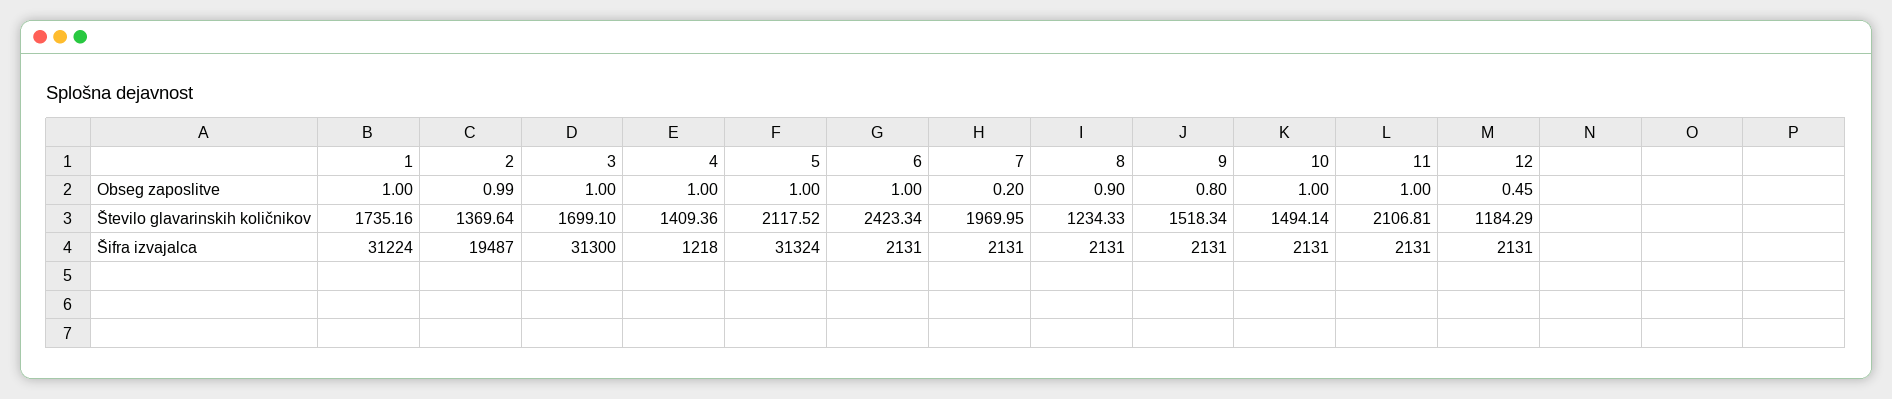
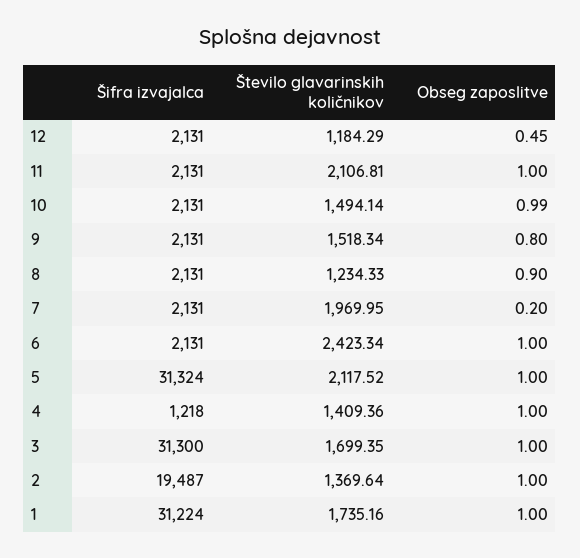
2, Obseg zaposlitve: 0.99 -> 1
10, Obseg zaposlitve: 1 -> 0.99
3, Število glavarinskih količnikov: 1699.1 -> 1699.35

